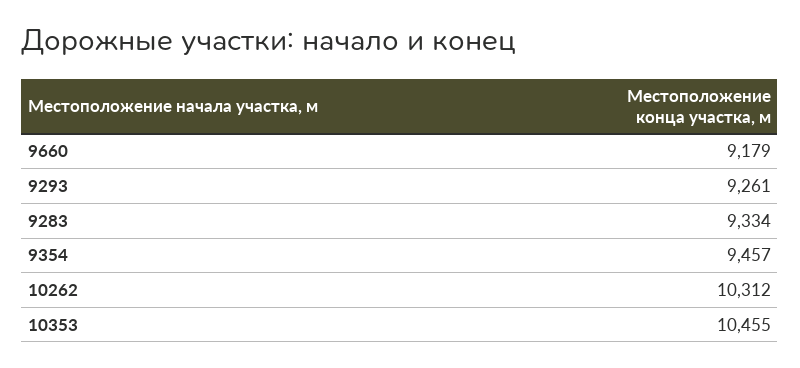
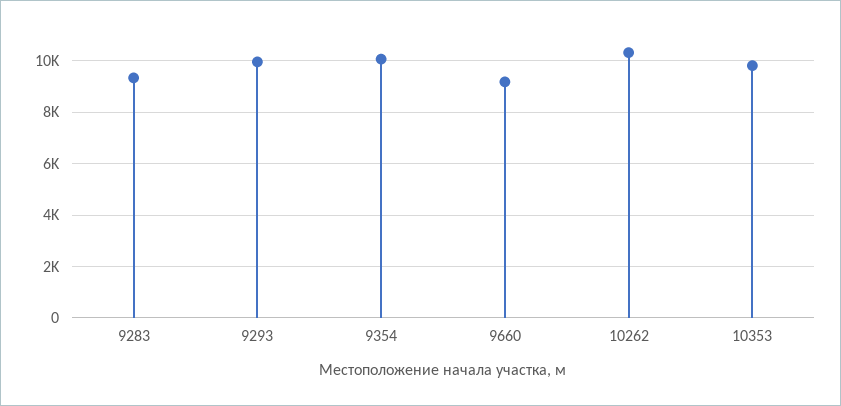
9293: 9261 -> 10000
9354: 9457 -> 10000
10353: 10455 -> 9750

